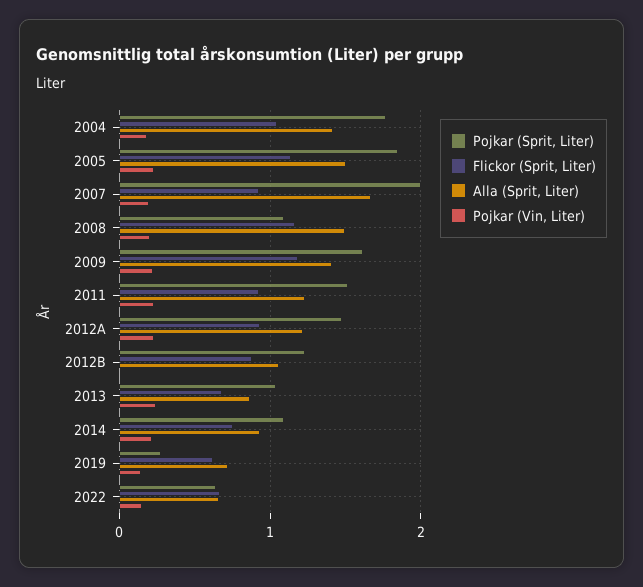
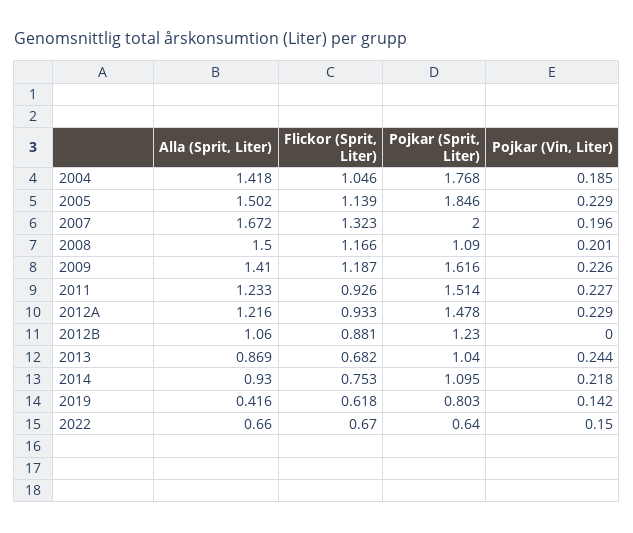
Flickor (Sprit, Liter), 2007: 0.9 -> 1.323
Pojkar (Sprit, Liter), 2019: 0.3 -> 0.803
Alla (Sprit, Liter), 2019: 0.7 -> 0.416

